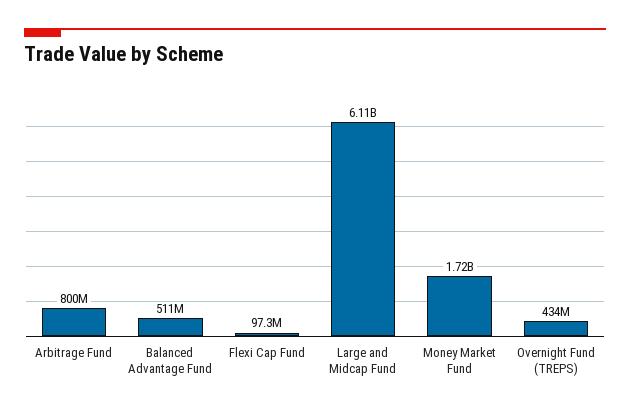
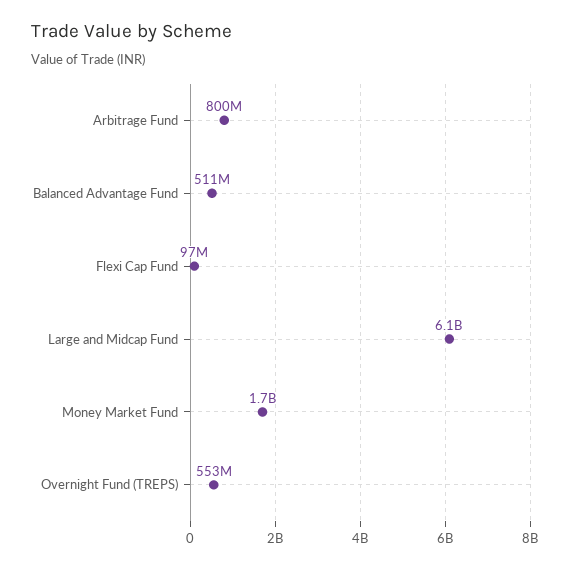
Overnight Fund (TREPS): 434000000 -> 553000000

